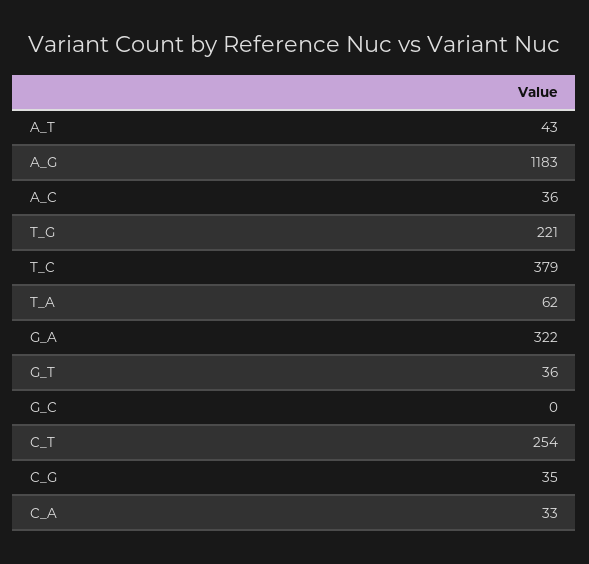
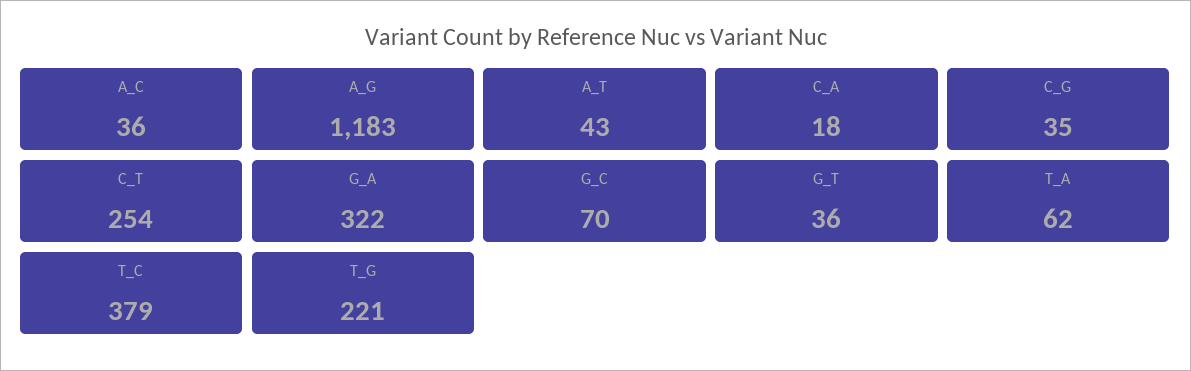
G_C: 0 -> 70
C_A: 33 -> 18

